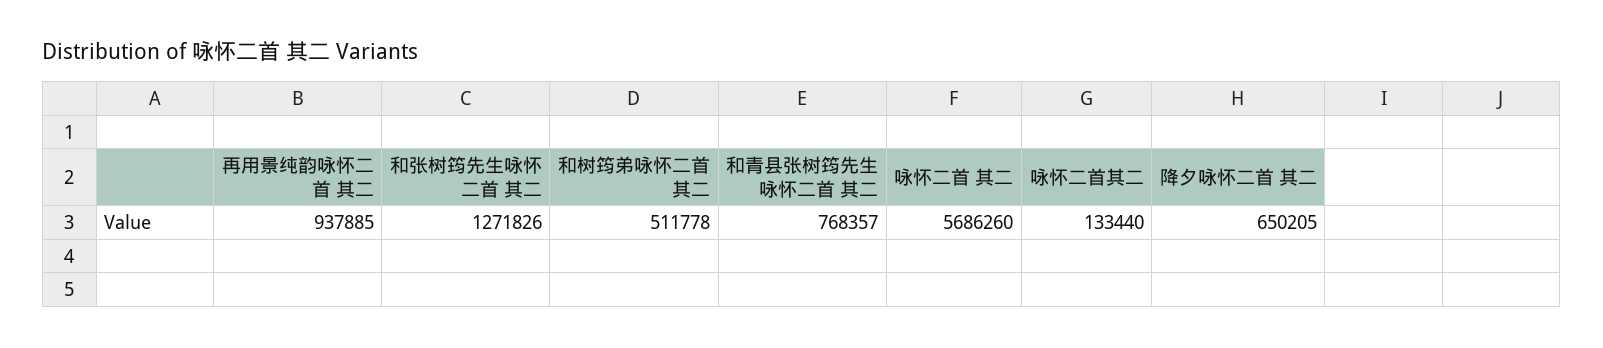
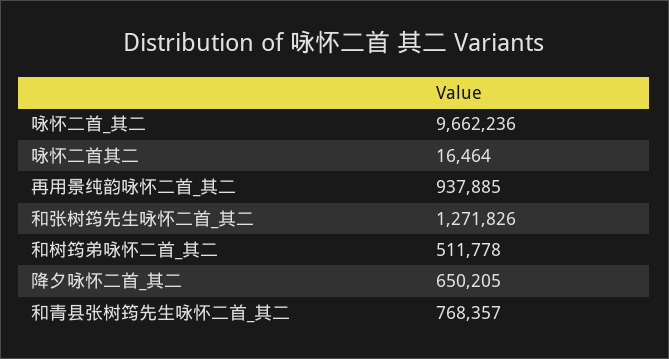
咏怀二首 其二: 5686260 -> 9662236
咏怀二首其二: 133440 -> 16464

